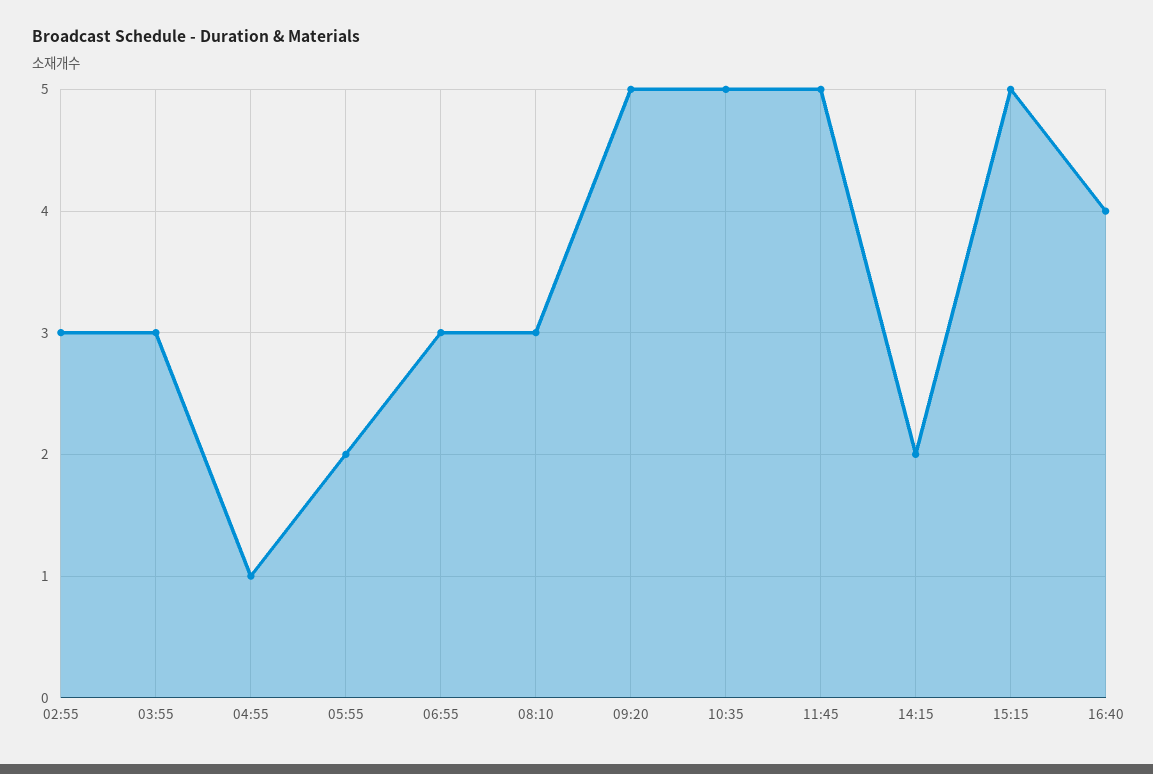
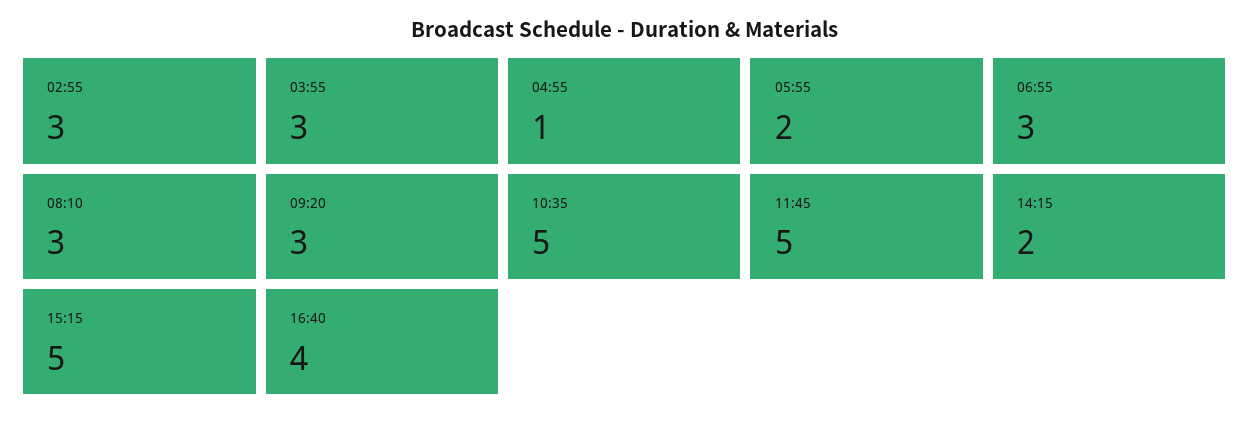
09:20: 5 -> 3

